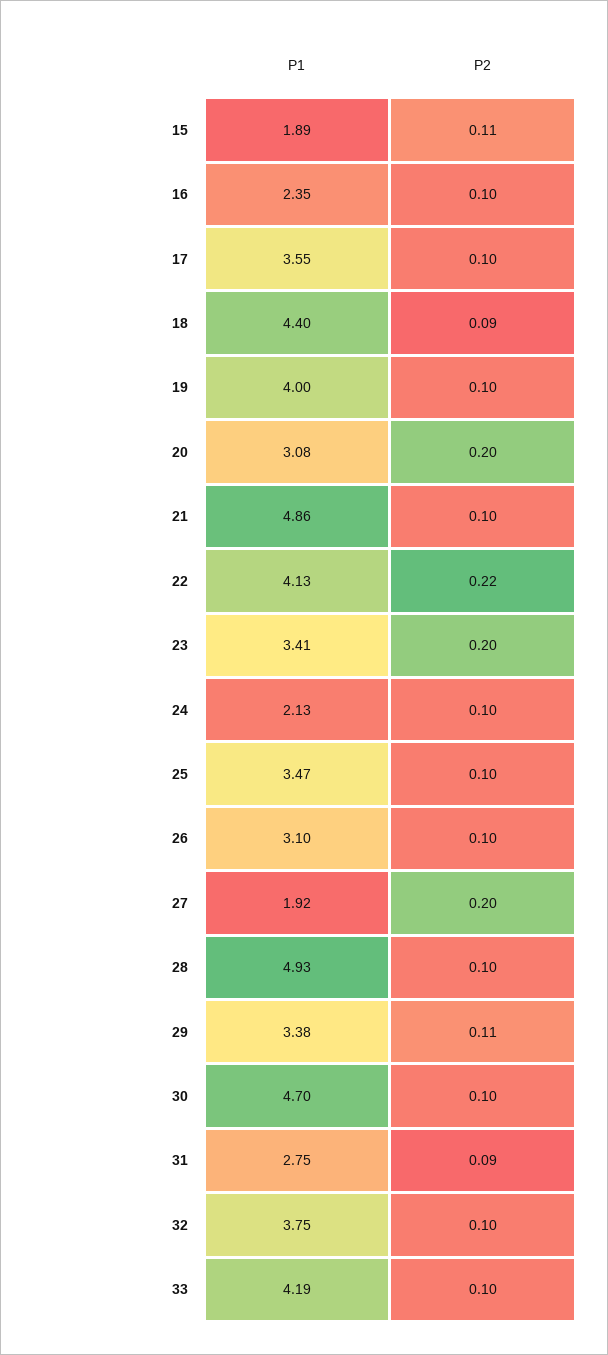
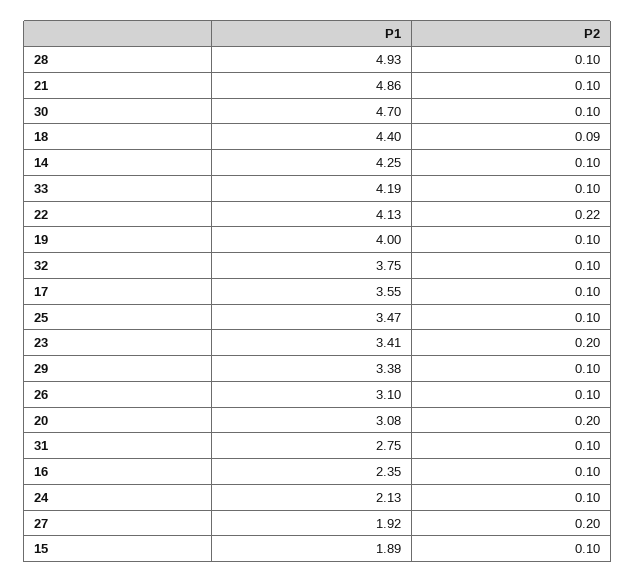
P2, 15: 0.11 -> 0.1
P2, 29: 0.11 -> 0.1
P2, 31: 0.09 -> 0.1
P1, 14: none -> 4.25
P2, 14: none -> 0.1

